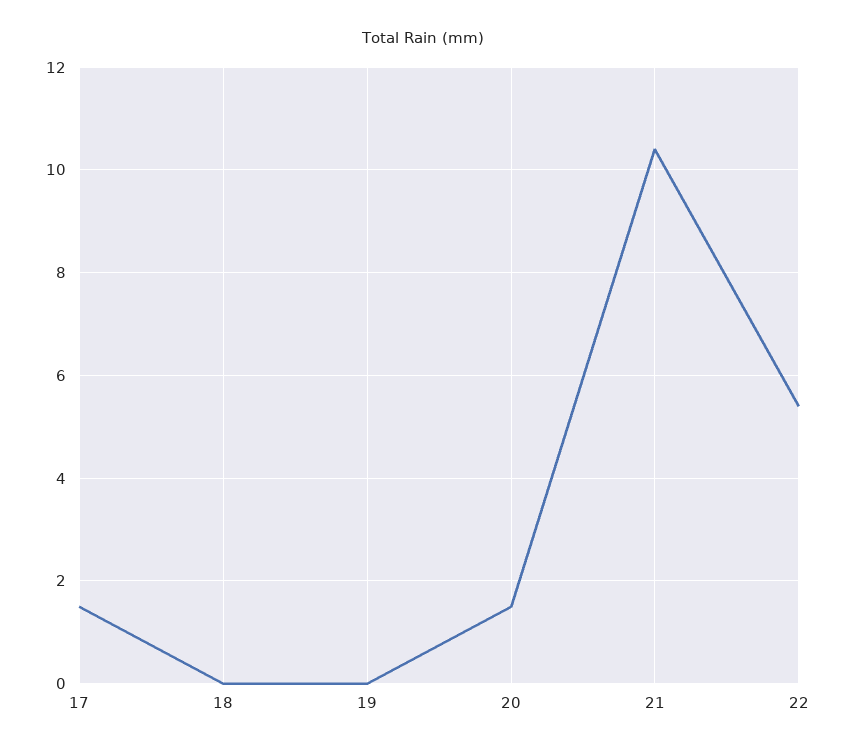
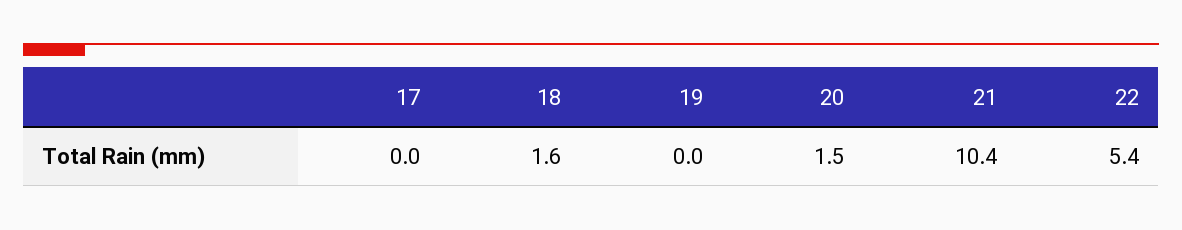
17: 1.5 -> 0
18: 0 -> 1.6

